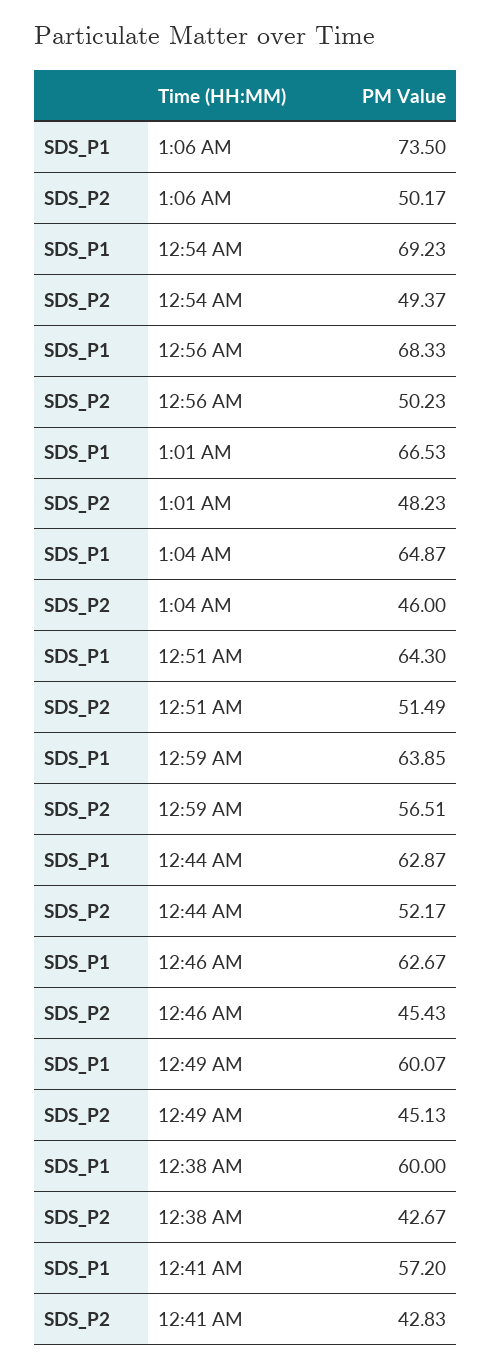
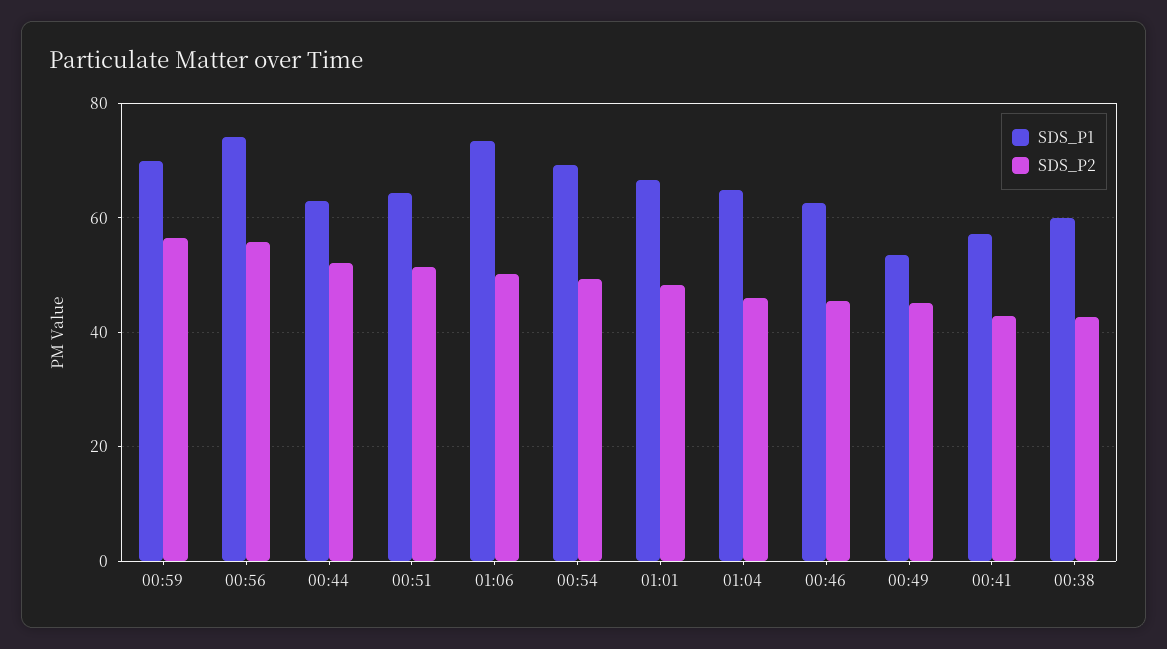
SDS_P1, 12:56 AM: 68.33 -> 74
SDS_P2, 12:56 AM: 50.23 -> 56
SDS_P1, 12:59 AM: 63.85 -> 70
SDS_P1, 12:49 AM: 60.07 -> 54

